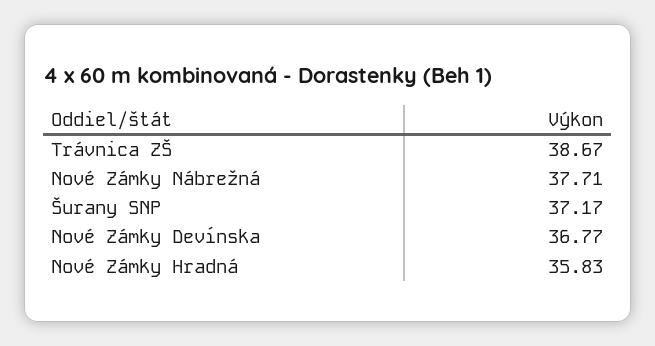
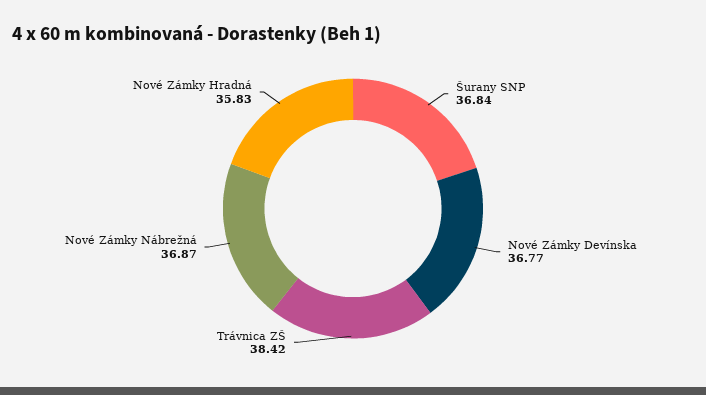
Trávnica ZŠ: 38.67 -> 38.42
Nové Zámky Nábrežná: 37.71 -> 36.87
Šurany SNP: 37.17 -> 36.84

